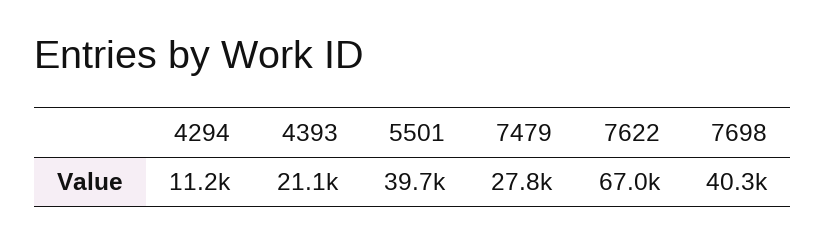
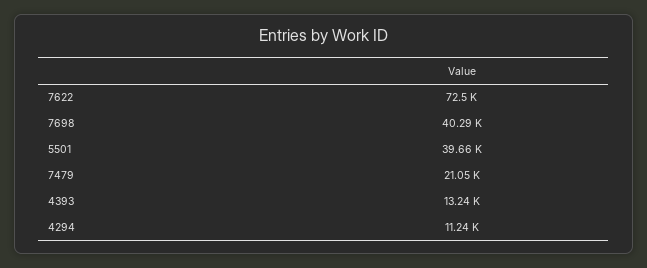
4393: 21100 -> 13240
7479: 27800 -> 21050
7622: 67000 -> 72500

